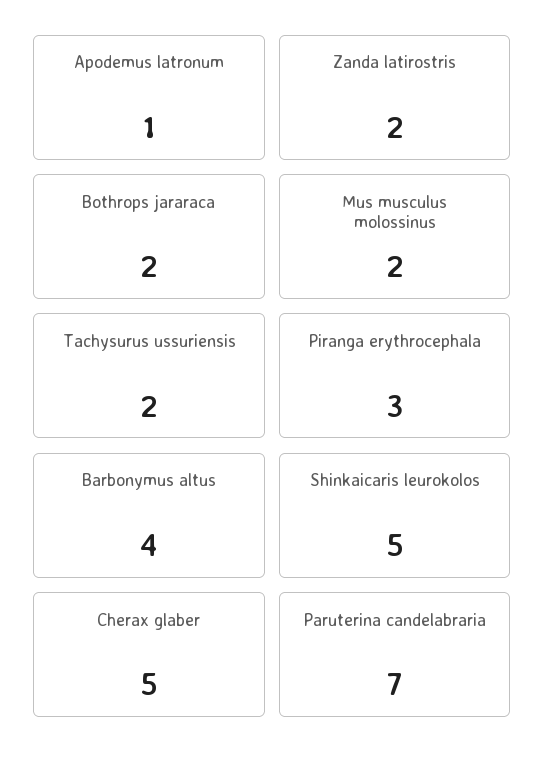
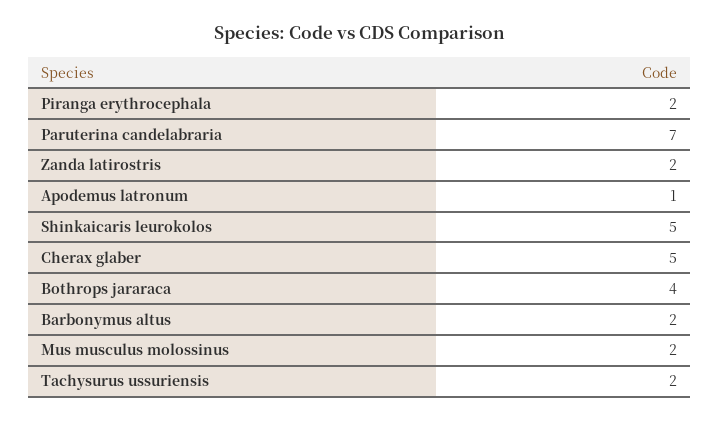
Bothrops jararaca: 2 -> 4
Piranga erythrocephala: 3 -> 2
Barbonymus altus: 4 -> 2

